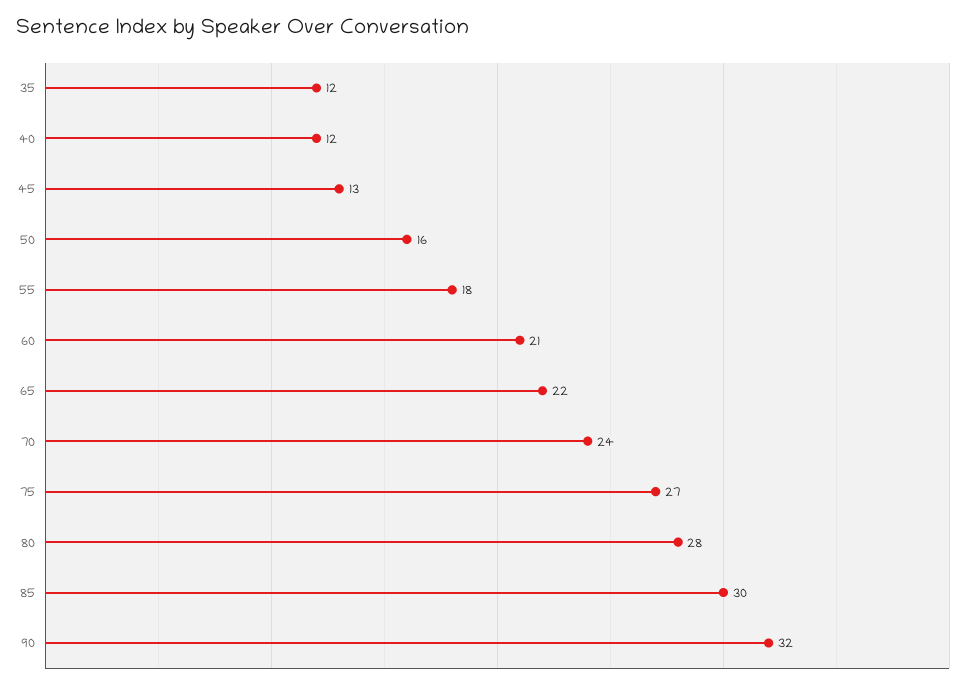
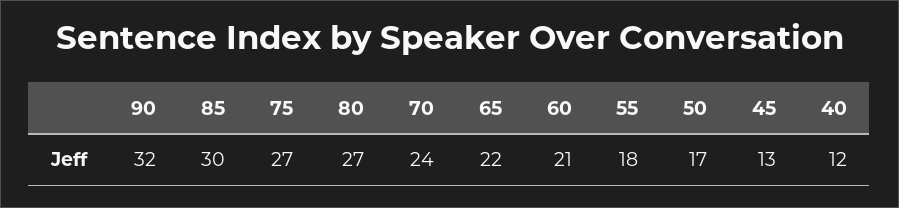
35: 12 -> none
50: 16 -> 17
80: 28 -> 27

